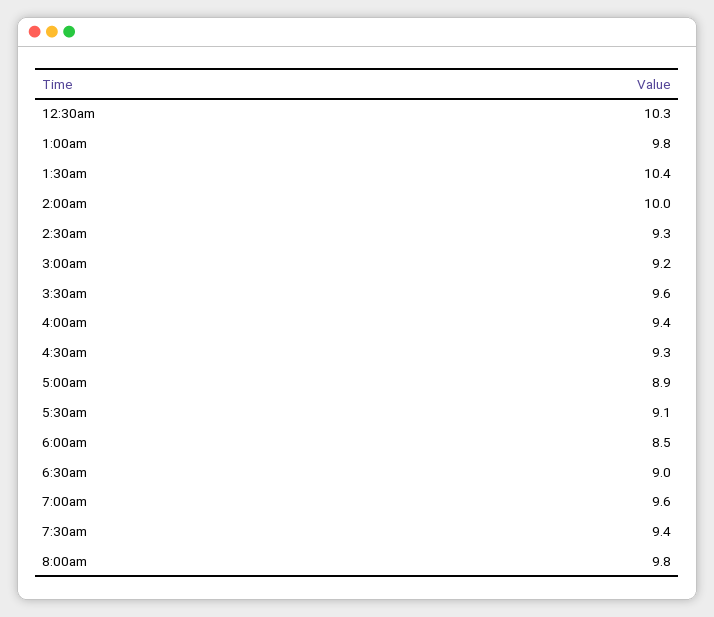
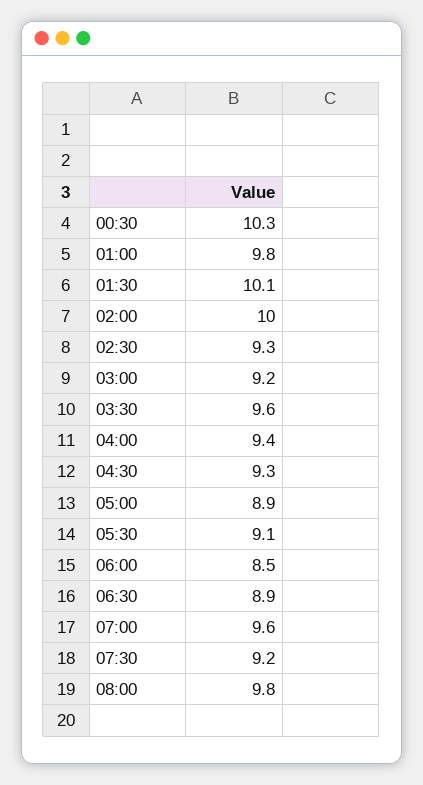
1:30am: 10.4 -> 10.1
6:30am: 9 -> 8.9
7:30am: 9.4 -> 9.2

